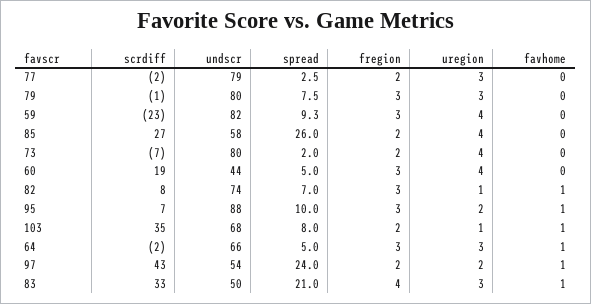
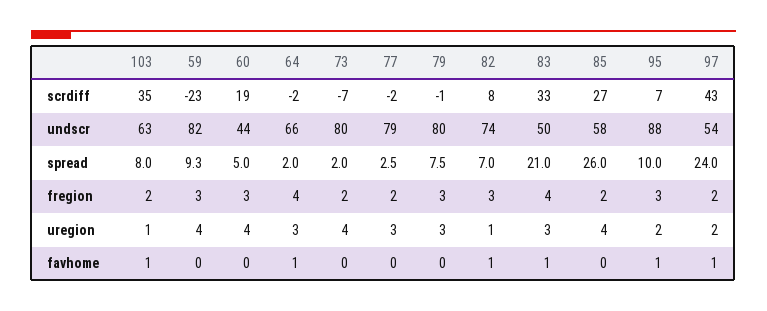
undscr, 103: 68 -> 63
spread, 64: 5 -> 2
fregion, 64: 3 -> 4

